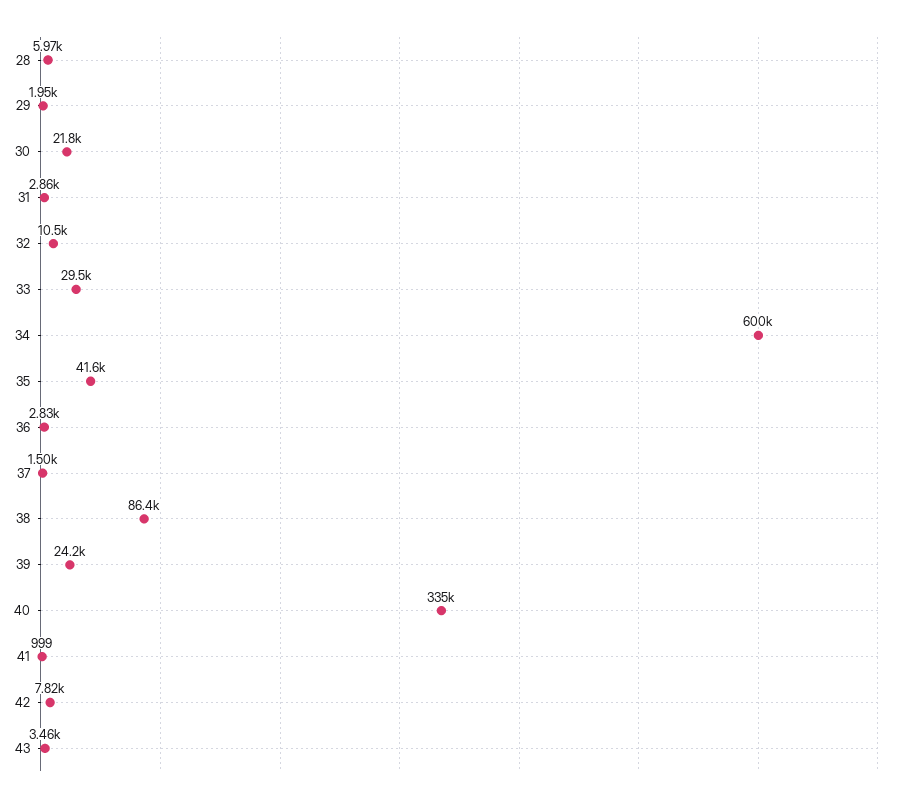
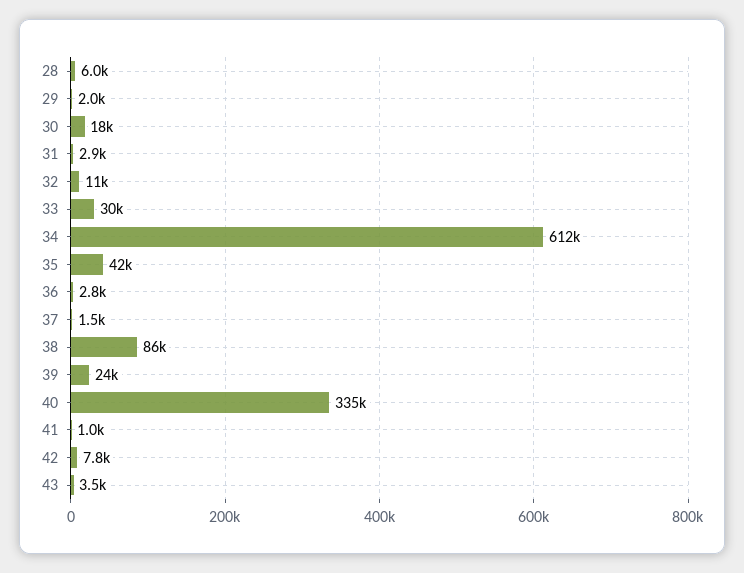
30: 21800 -> 18000
34: 600000 -> 612000

